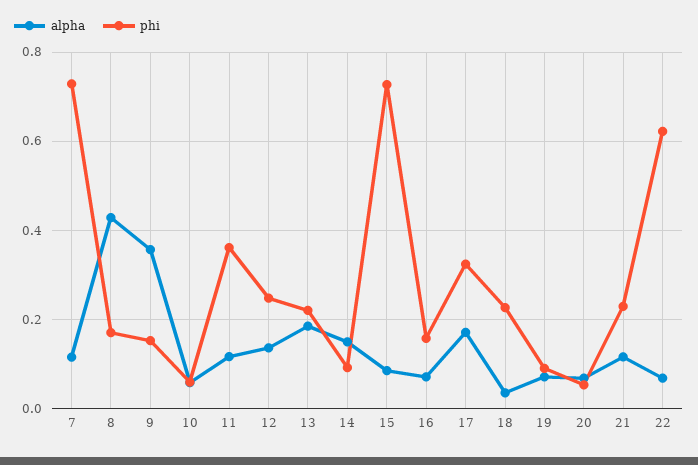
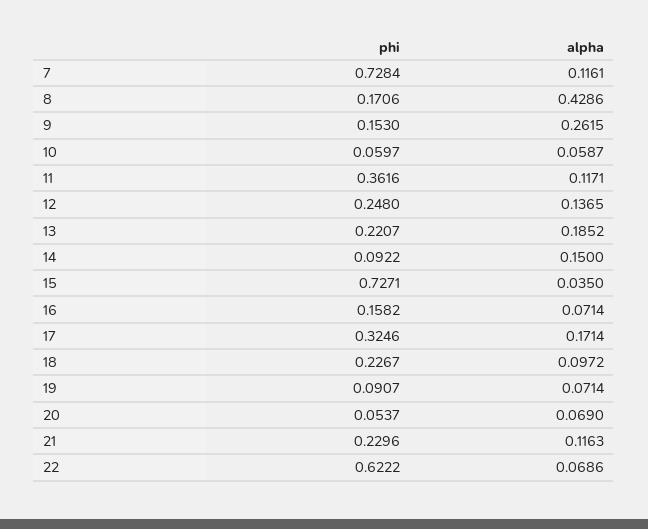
alpha, 9: 0.36 -> 0.2615
alpha, 15: 0.08 -> 0.035
alpha, 18: 0.04 -> 0.0972

